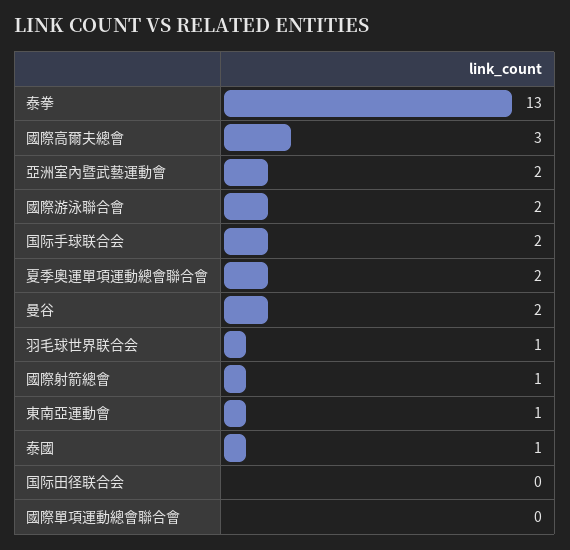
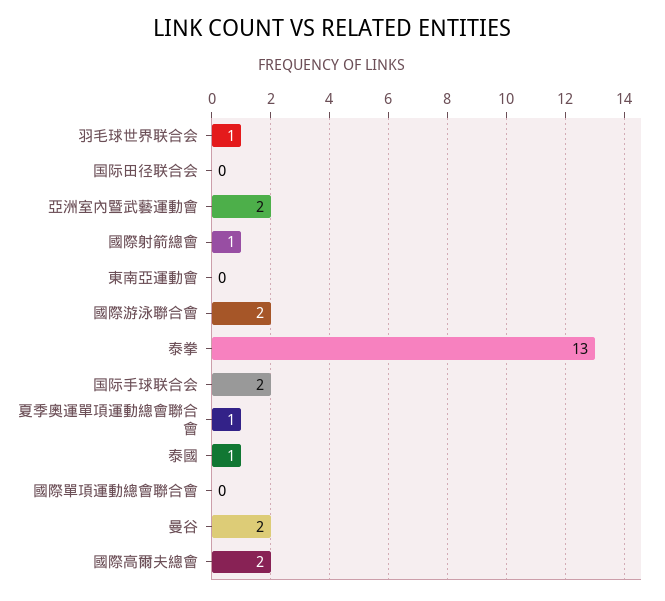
國際高爾夫總會: 3 -> 2
夏季奧運單項運動總會聯合會: 2 -> 1
東南亞運動會: 1 -> 0

